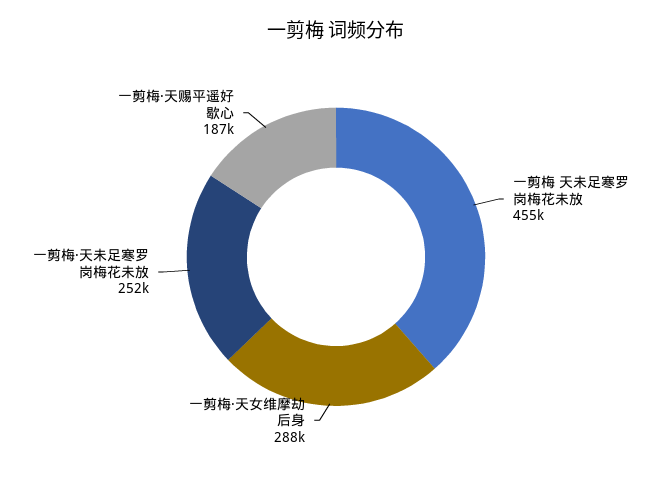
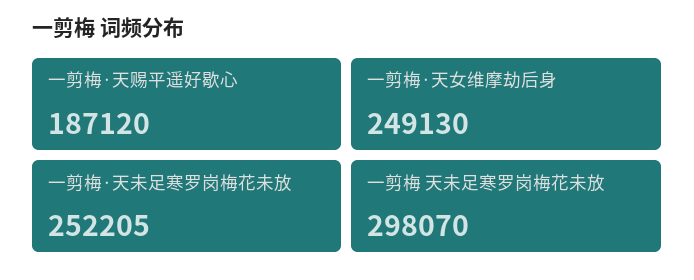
一剪梅 天未足寒罗岗梅花未放: 455000 -> 298070
一剪梅·天女维摩劫后身: 288000 -> 249130

